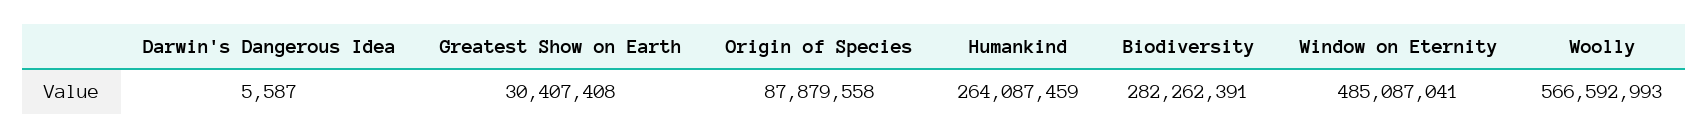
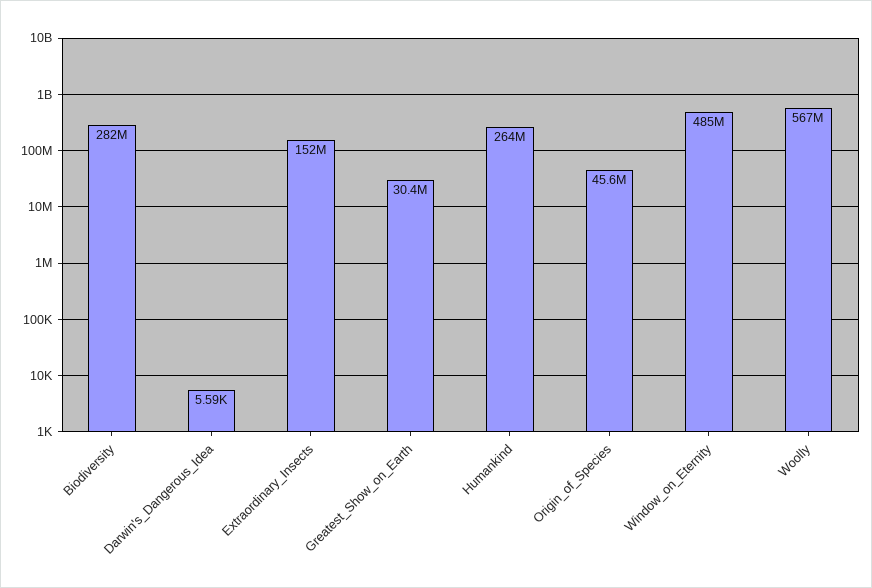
Origin of Species: 87879558 -> 45600000
Extraordinary_Insects: none -> 152000000

